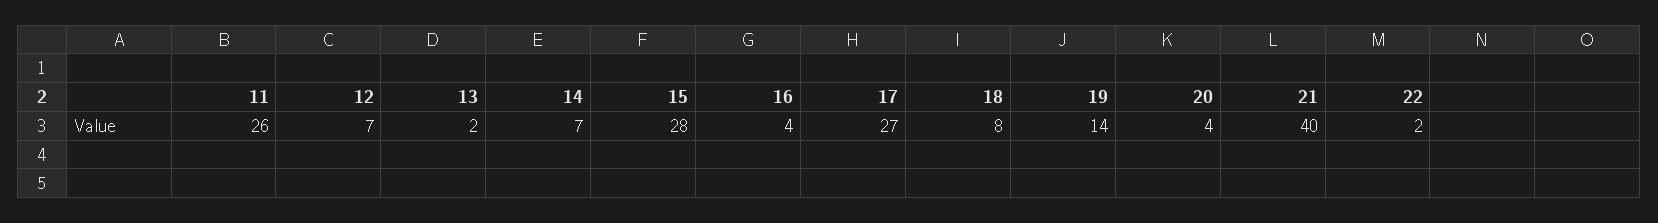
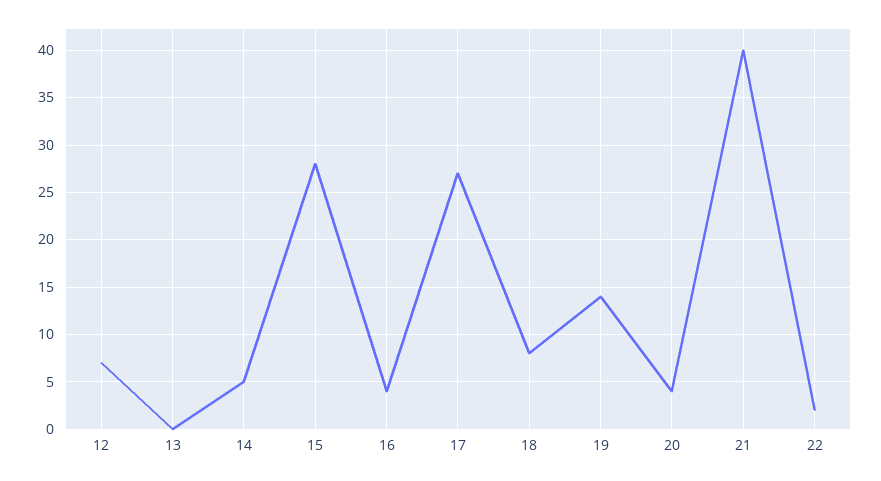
11: 26 -> none
13: 2 -> 0
14: 7 -> 5

